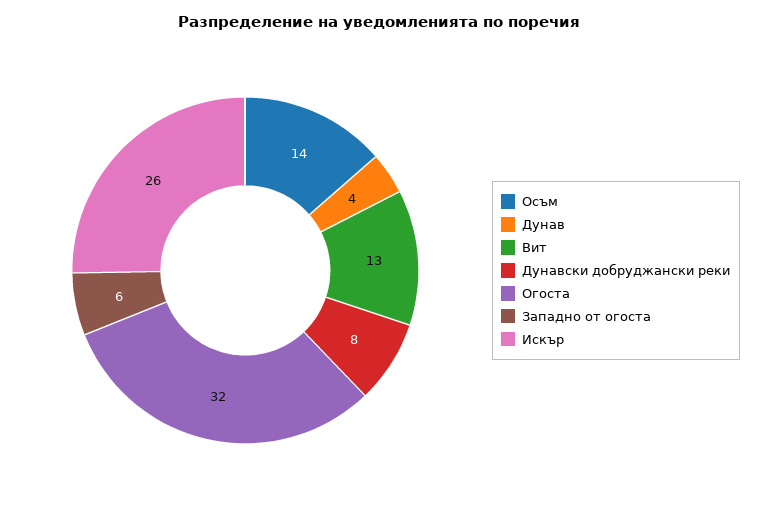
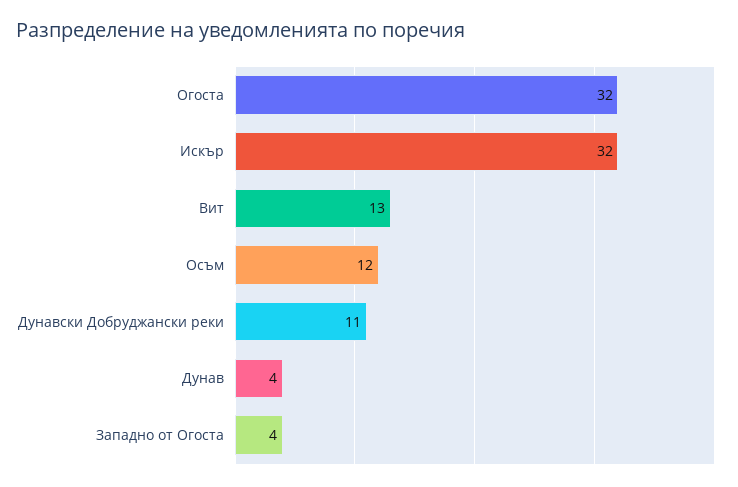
Осъм: 14 -> 12
Дунавски добруджански реки: 8 -> 11
Западно от огоста: 6 -> 4
Искър: 26 -> 32

